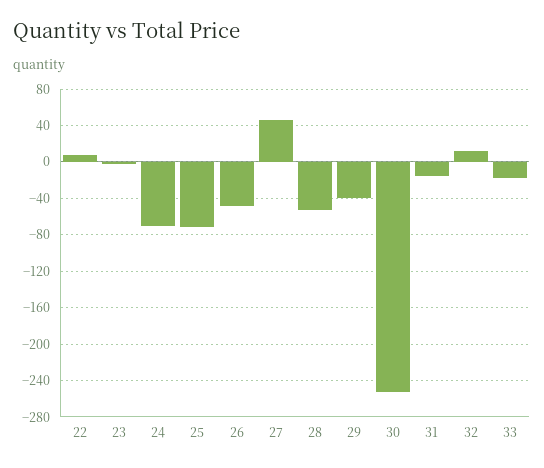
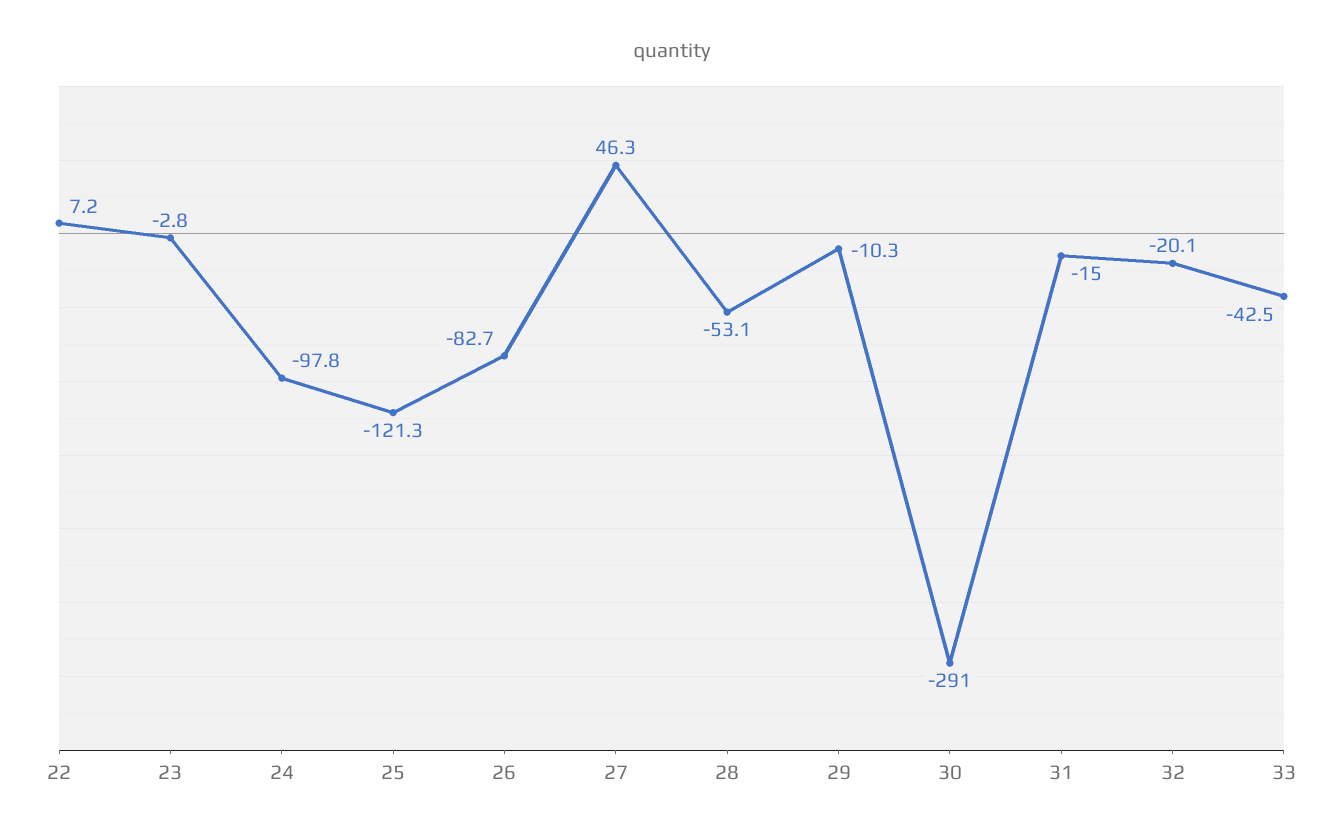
24: -70 -> -97.8
25: -70 -> -121.3
26: -50 -> -82.7
29: -40 -> -10.3
30: -250 -> -291
32: 10 -> -20.1
33: -20 -> -42.5

